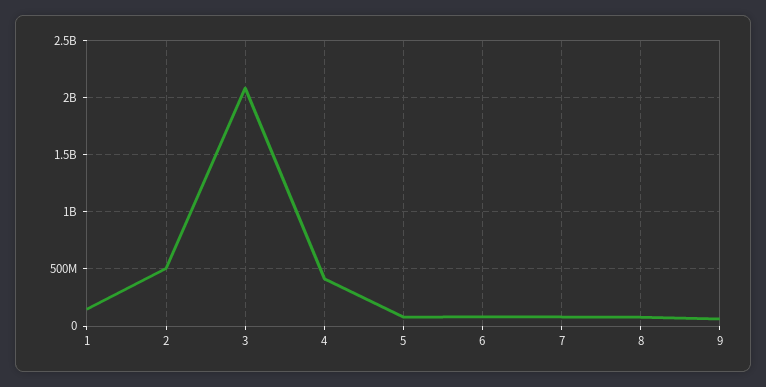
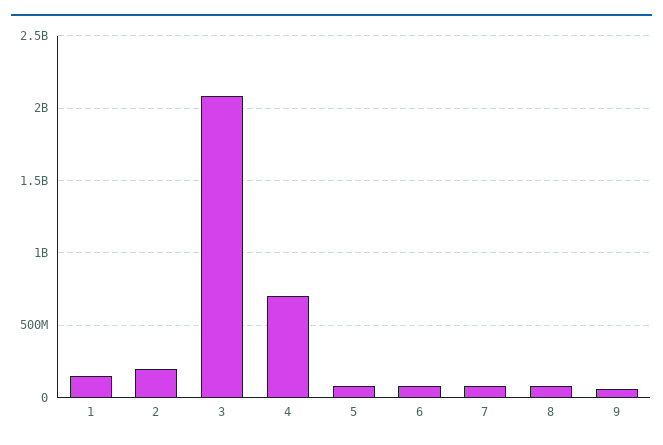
2: 500000000 -> 200000000
4: 400000000 -> 700000000

